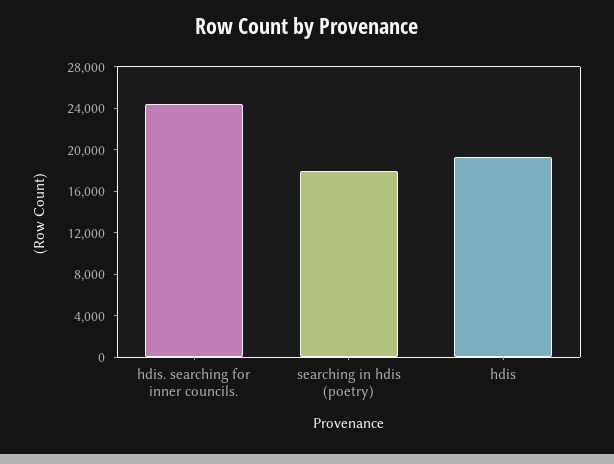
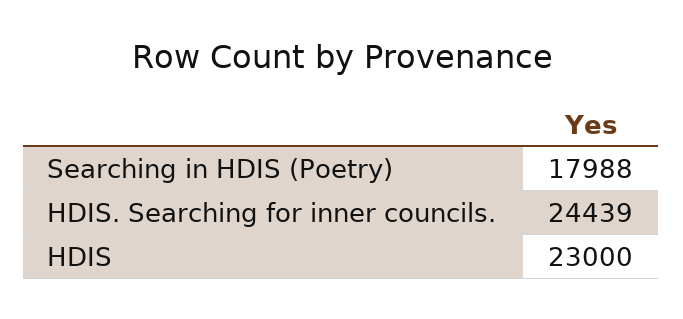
hdis: 19000 -> 23000

